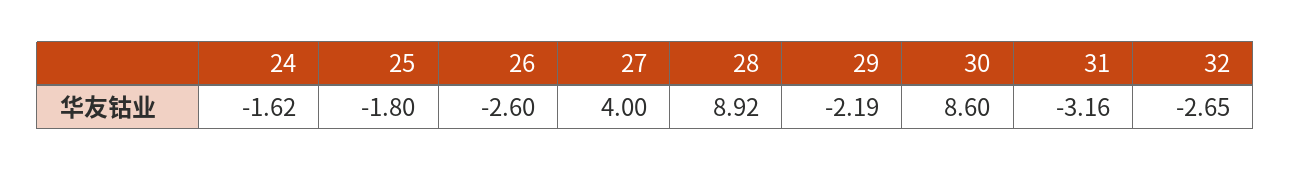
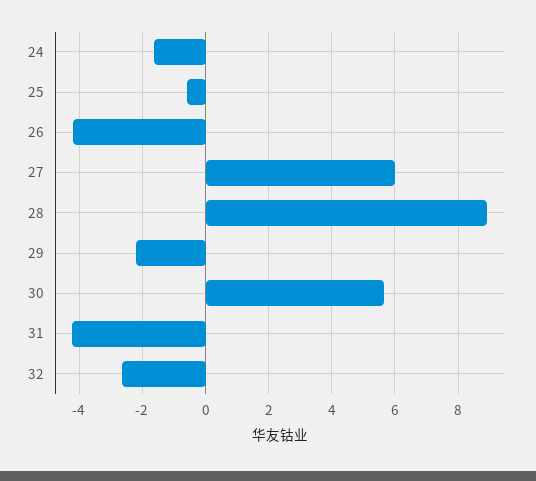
25: -1.8 -> -0.6
26: -2.6 -> -4.2
27: 4 -> 6
30: 8.6 -> 5.6
31: -3.16 -> -4.2

